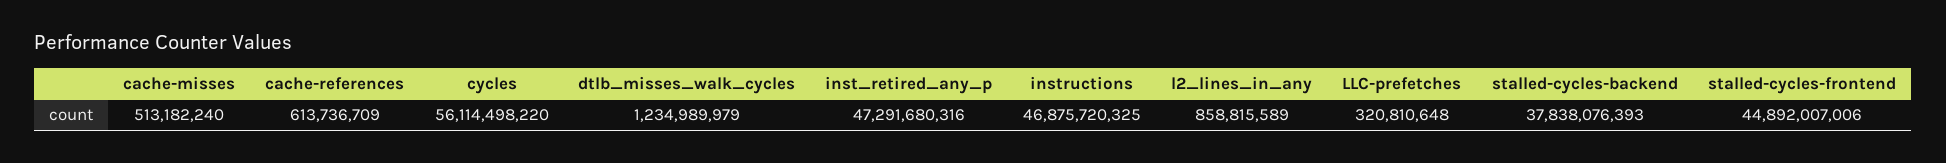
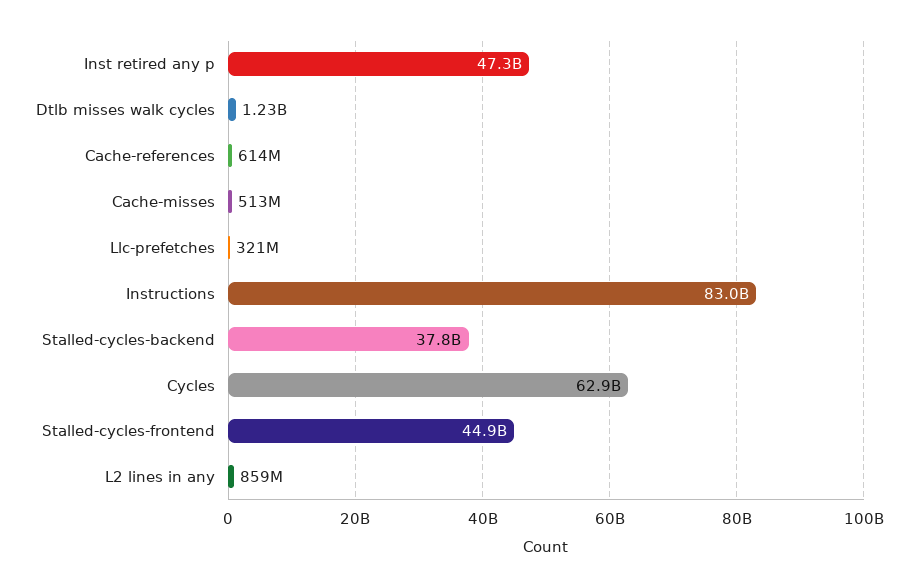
cycles: 56114498220 -> 62900000000
instructions: 46875720325 -> 83000000000

